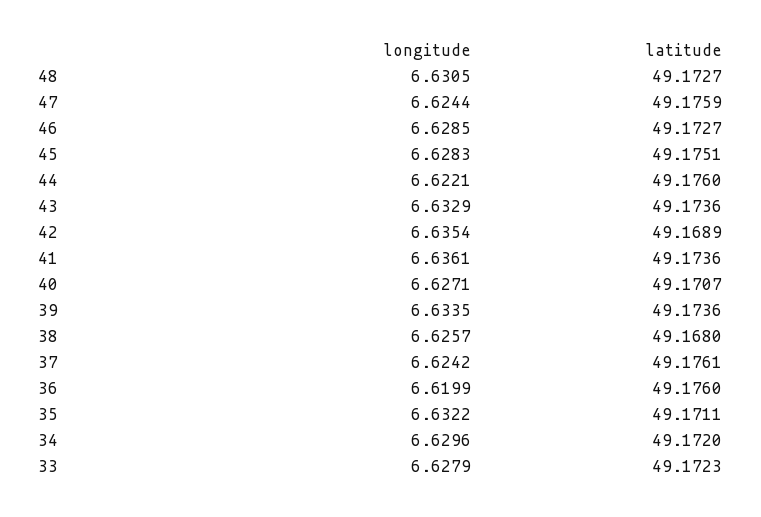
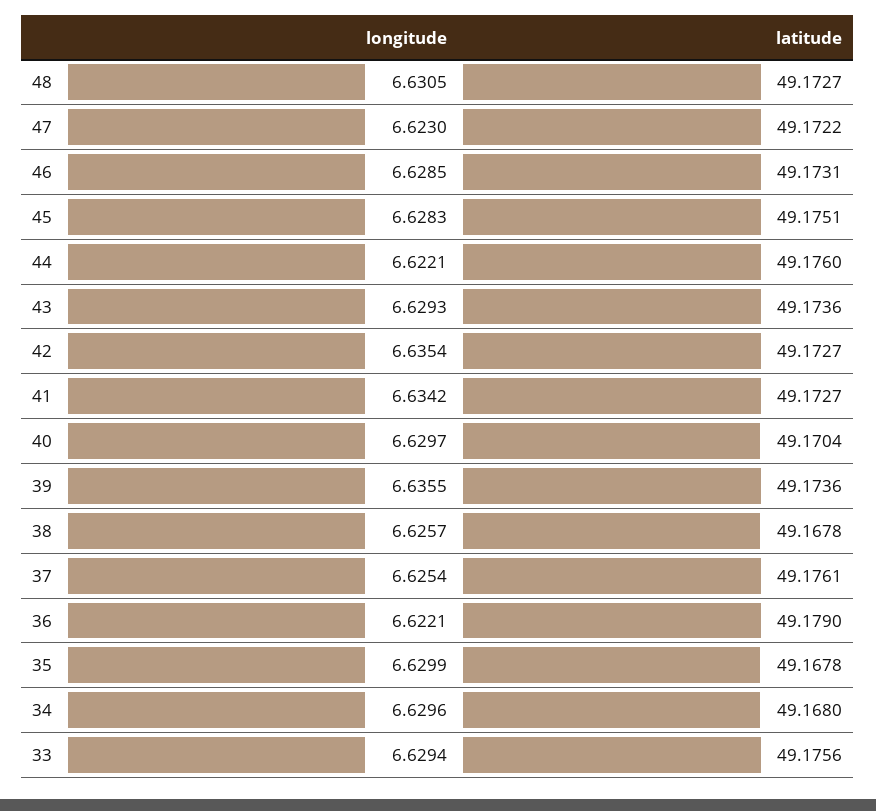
longitude, 47: 6.6244 -> 6.623
latitude, 47: 49.1759 -> 49.1722
latitude, 46: 49.1727 -> 49.1731
longitude, 43: 6.6329 -> 6.6293
latitude, 42: 49.1689 -> 49.1727
longitude, 41: 6.6361 -> 6.6342
latitude, 41: 49.1736 -> 49.1727
longitude, 40: 6.6271 -> 6.6297
latitude, 40: 49.1707 -> 49.1704
longitude, 39: 6.6335 -> 6.6355
latitude, 38: 49.168 -> 49.1678
longitude, 37: 6.6242 -> 6.6254
longitude, 36: 6.6199 -> 6.6221
latitude, 36: 49.176 -> 49.179
longitude, 35: 6.6322 -> 6.6299
latitude, 35: 49.1711 -> 49.1678
latitude, 34: 49.172 -> 49.168
longitude, 33: 6.6279 -> 6.6294
latitude, 33: 49.1723 -> 49.1756

